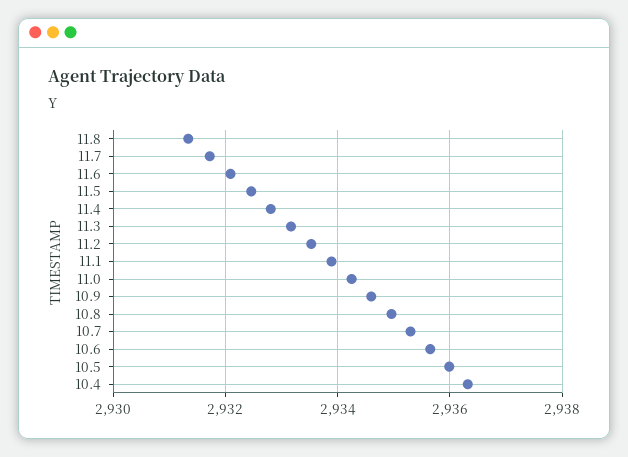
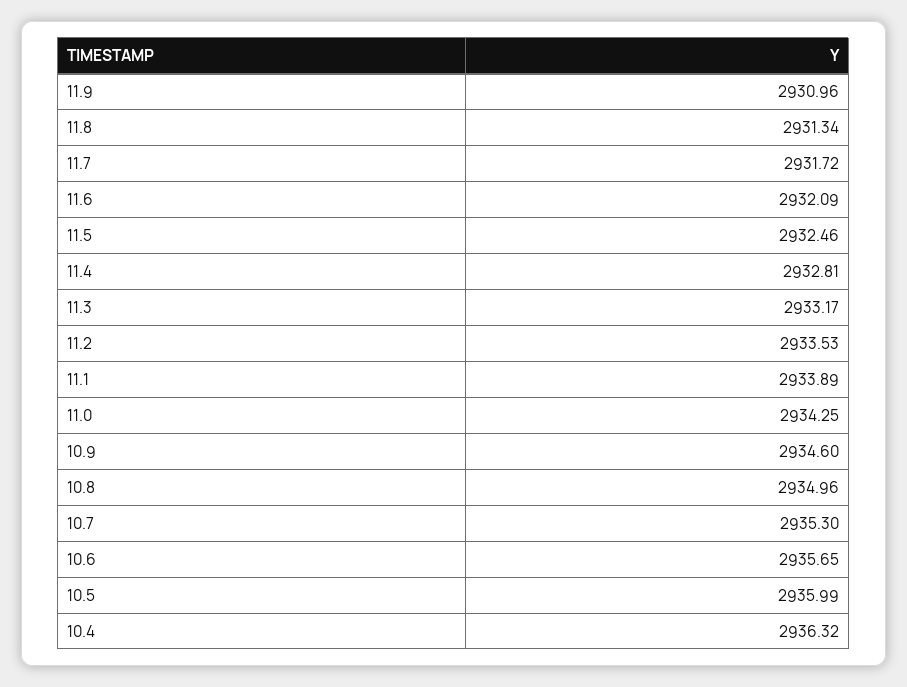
11.9: none -> 2930.96

